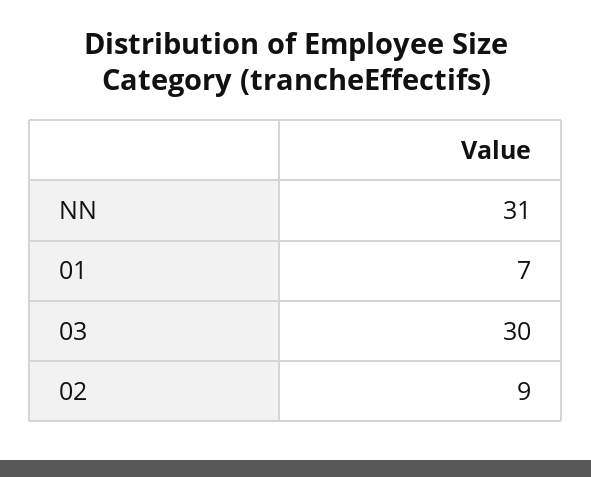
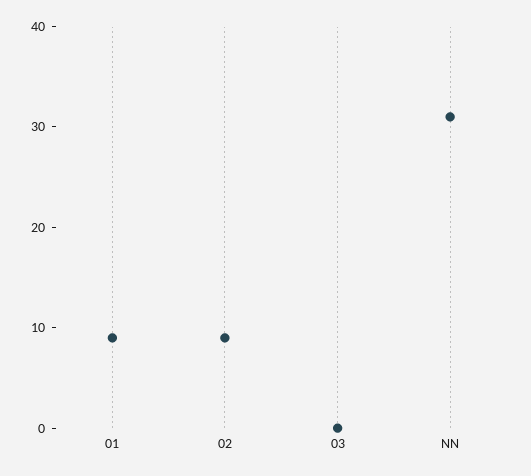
01: 7 -> 9
03: 30 -> 0

